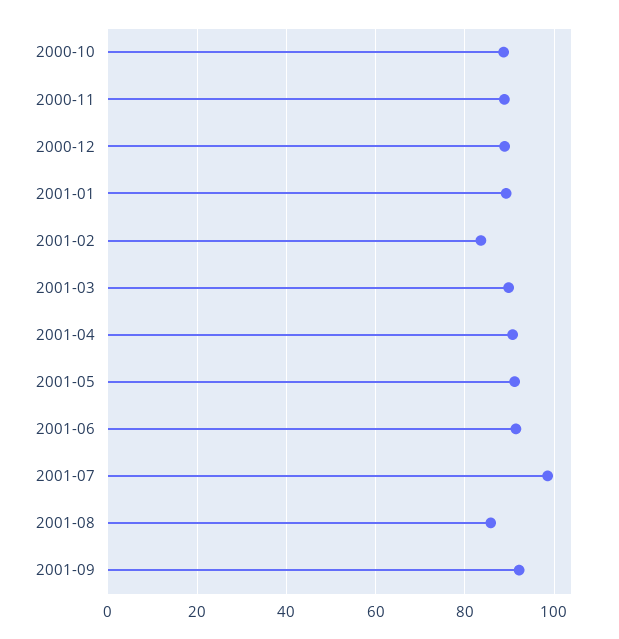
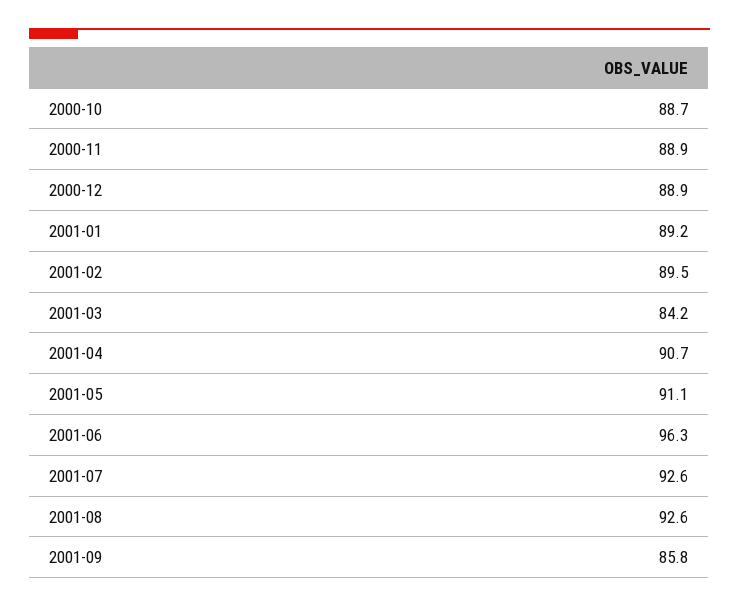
2001-02: 84 -> 89.5
2001-03: 90 -> 84.2
2001-06: 92 -> 96.3
2001-07: 98 -> 92.6
2001-08: 86 -> 92.6
2001-09: 92 -> 85.8

